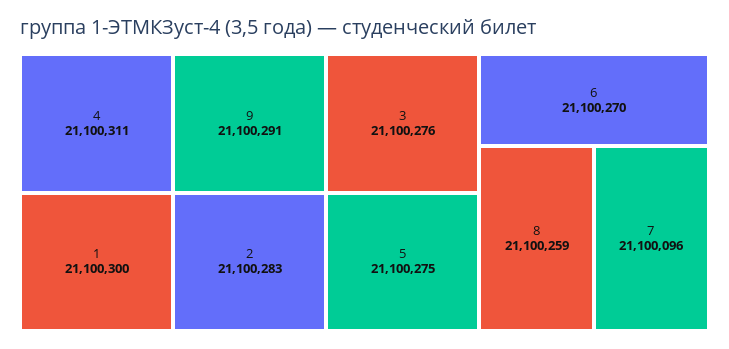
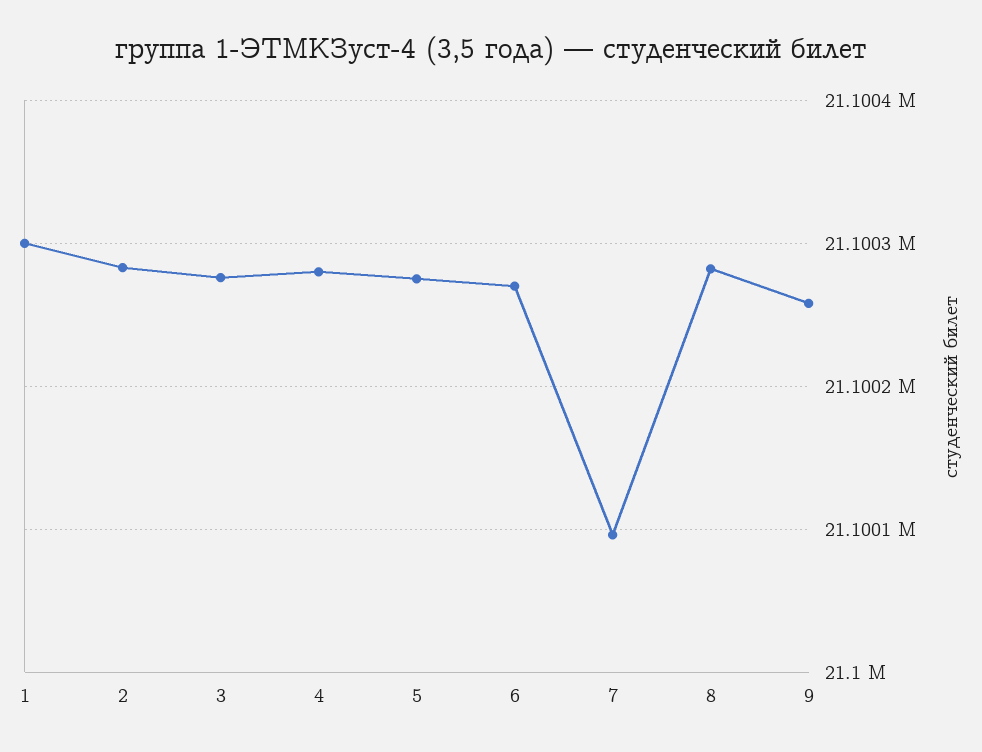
4: 21100311 -> 21100280
9: 21100291 -> 21100260
8: 21100259 -> 21100280

